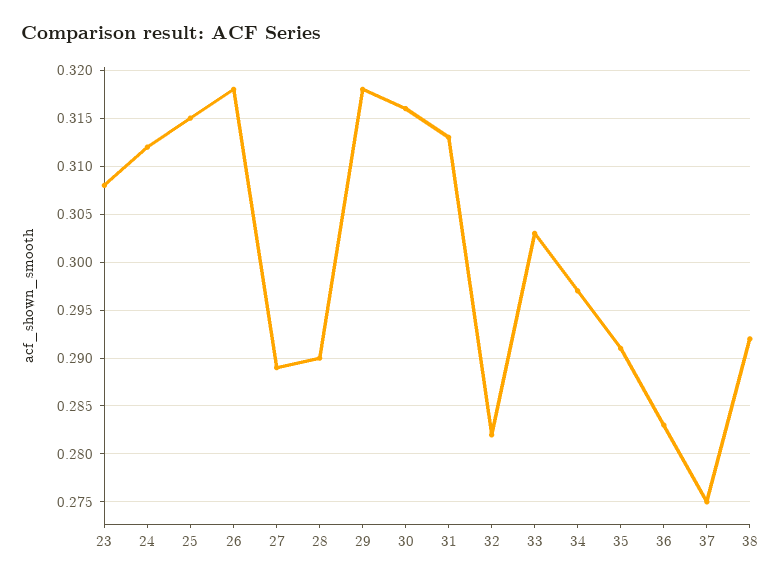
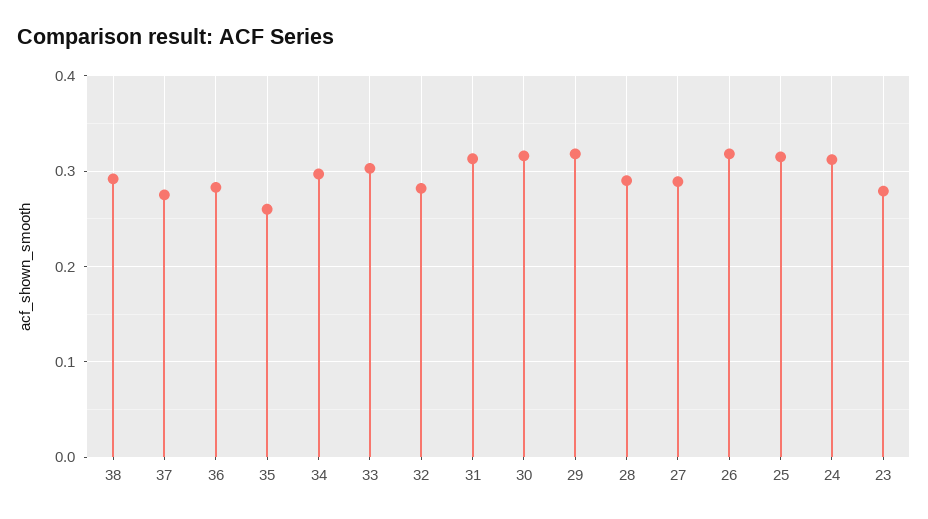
23: 0.308 -> 0.28
35: 0.291 -> 0.26

